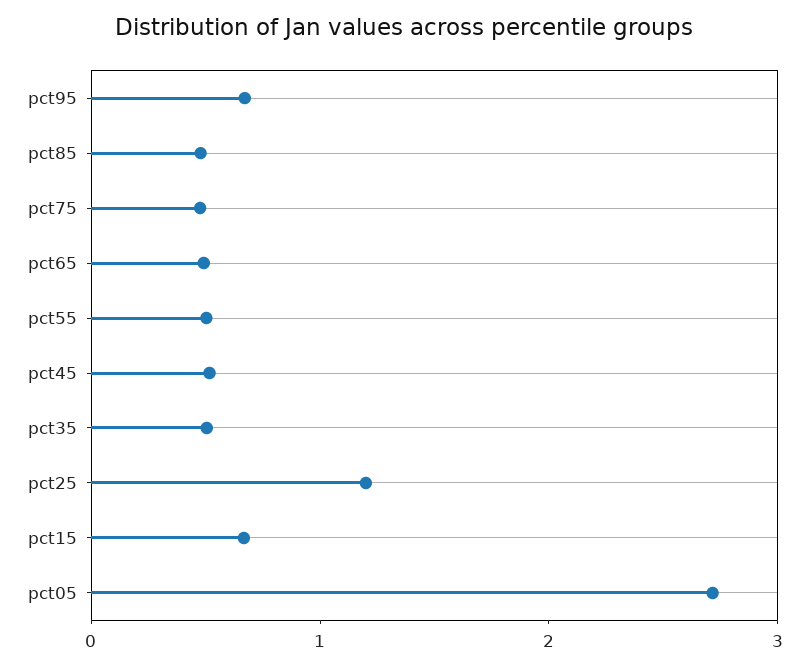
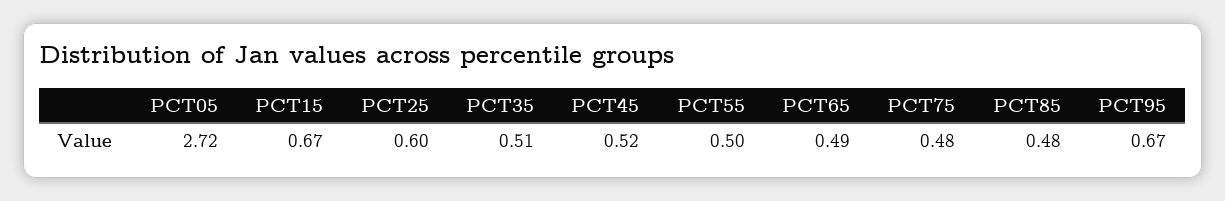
pct25: 1.2 -> 0.6

